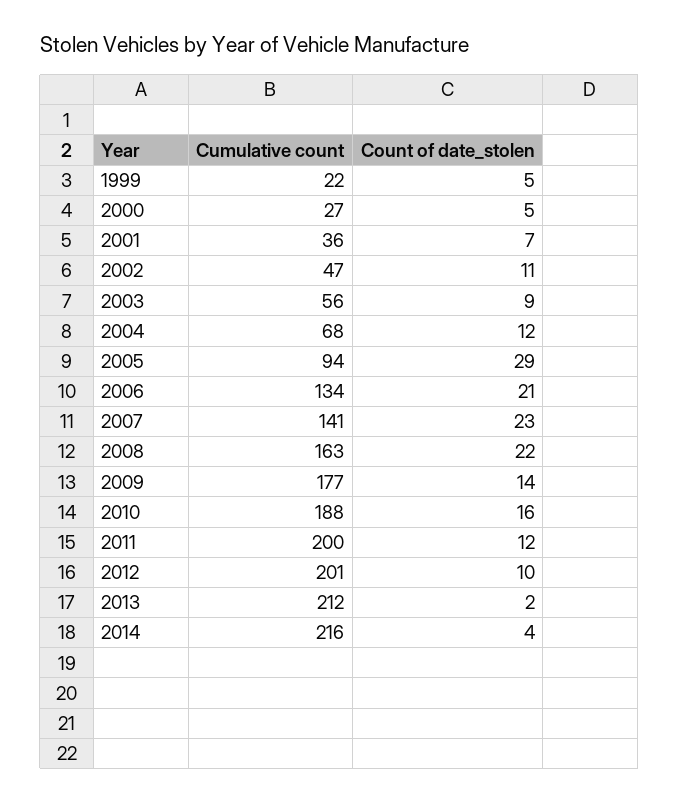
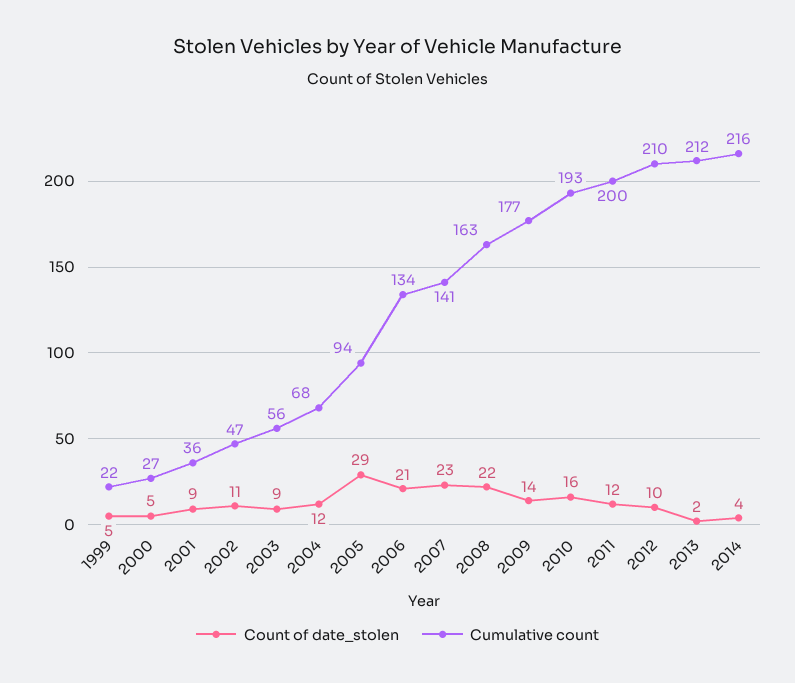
Count of date_stolen, 2001: 7 -> 9
Cumulative count, 2010: 188 -> 193
Cumulative count, 2012: 201 -> 210

